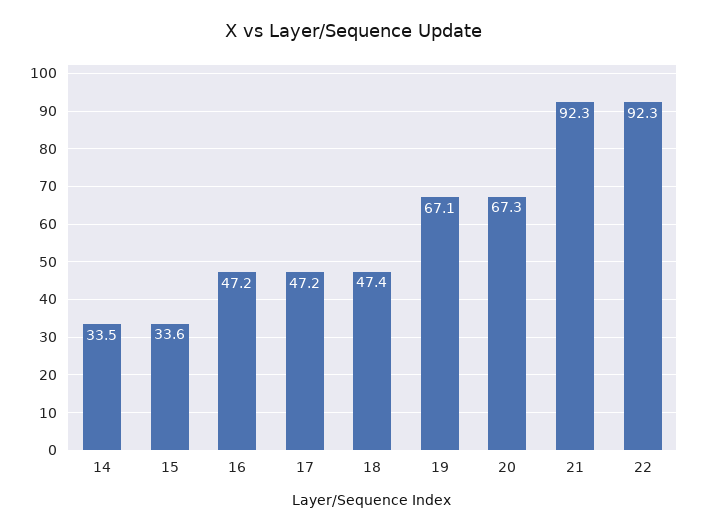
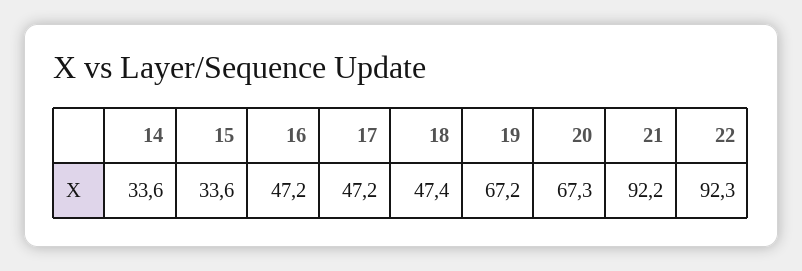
14: 33.5 -> 33.6
19: 67.1 -> 67.2
21: 92.3 -> 92.2

